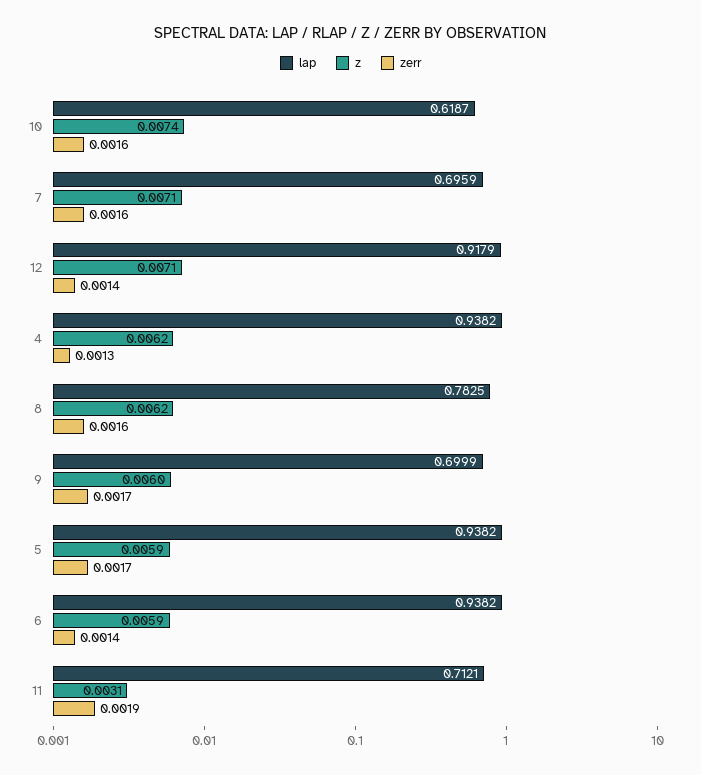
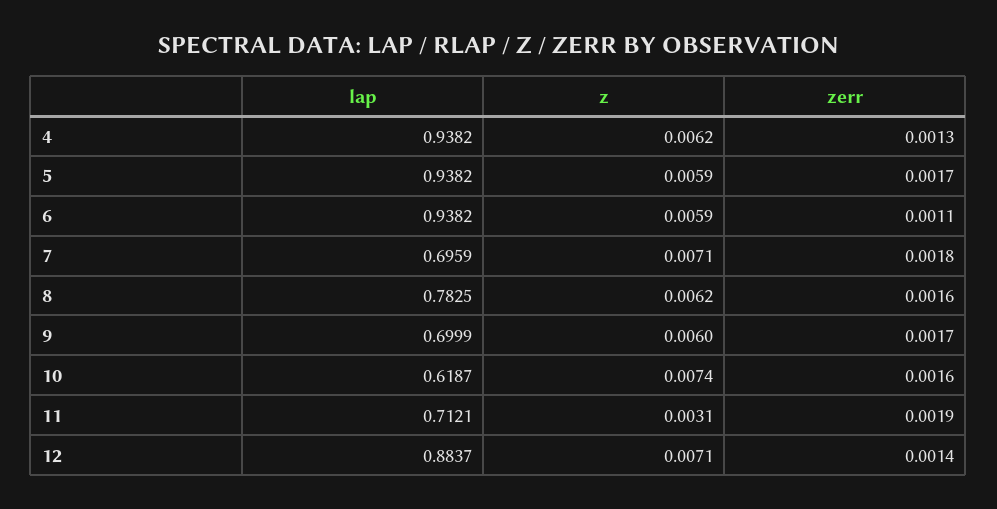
zerr, 7: 0.0016 -> 0.0018
lap, 12: 0.9179 -> 0.8837
zerr, 6: 0.0014 -> 0.0011

